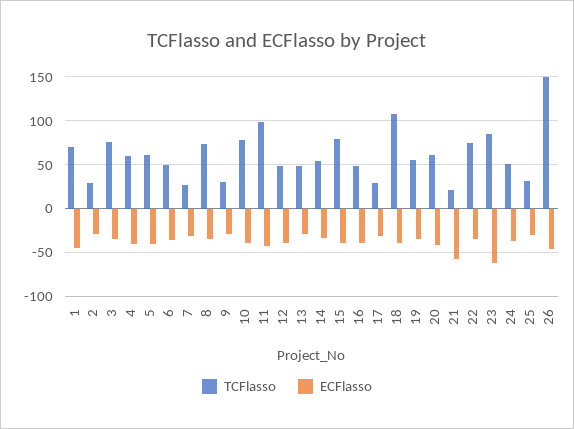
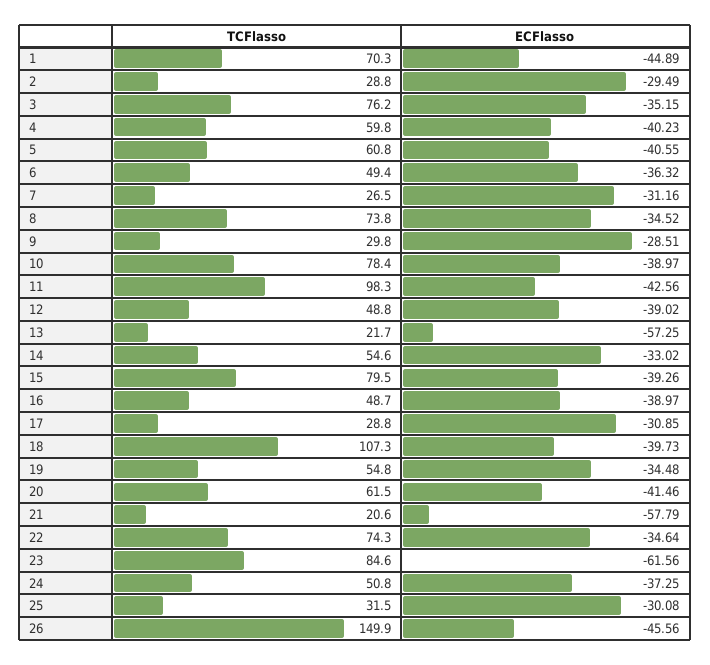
TCFlasso, 13: 50 -> 21.7
ECFlasso, 13: -30 -> -57.25

